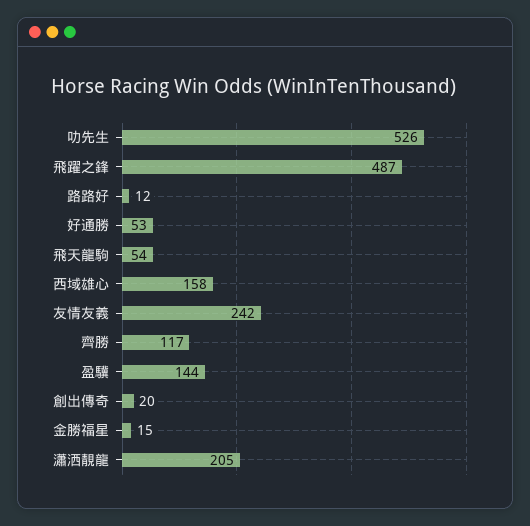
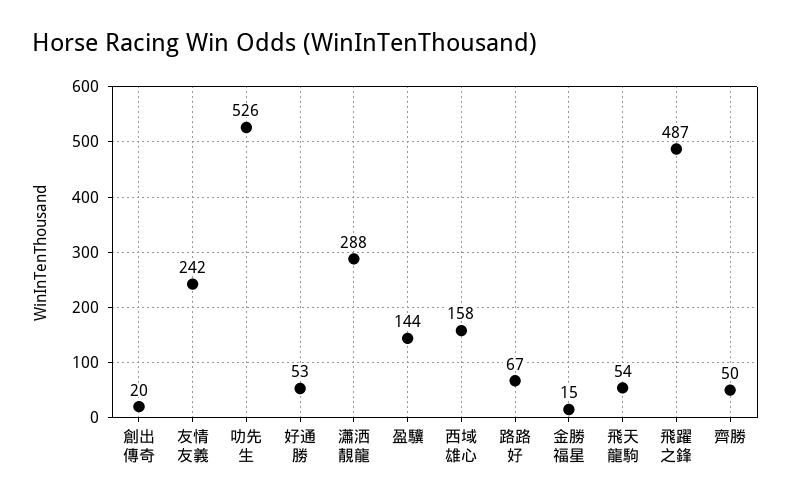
路路好: 12 -> 67
齊勝: 117 -> 50
瀟洒靚龍: 205 -> 288

